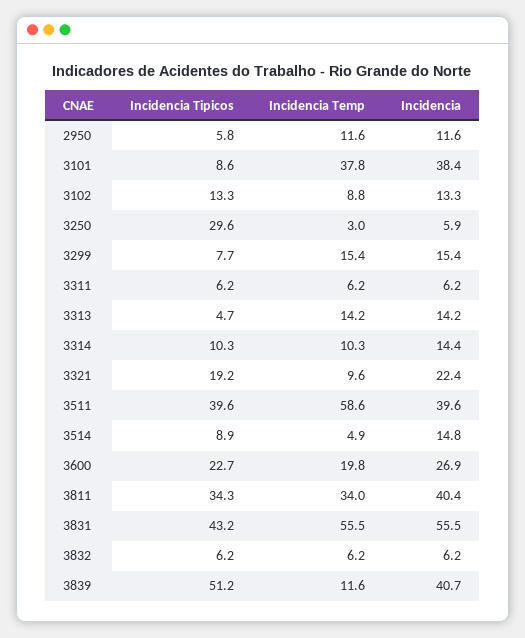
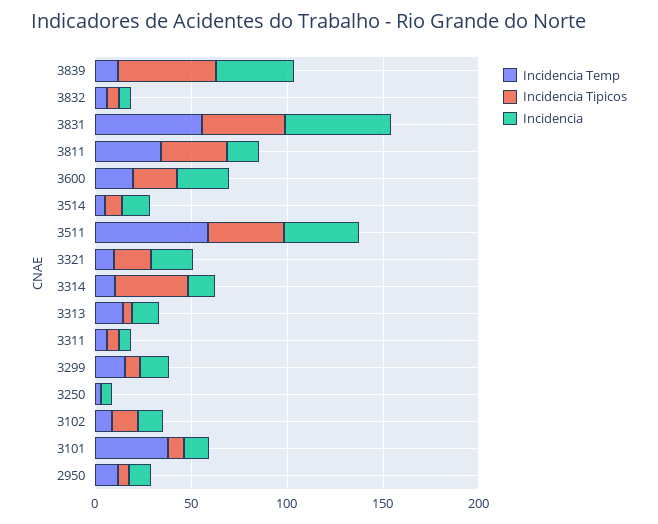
Incidencia, 3101: 38.4 -> 10
Incidencia Tipicos, 3250: 29.6 -> 0
Incidencia Tipicos, 3314: 10.3 -> 40
Incidencia, 3811: 40.4 -> 20

